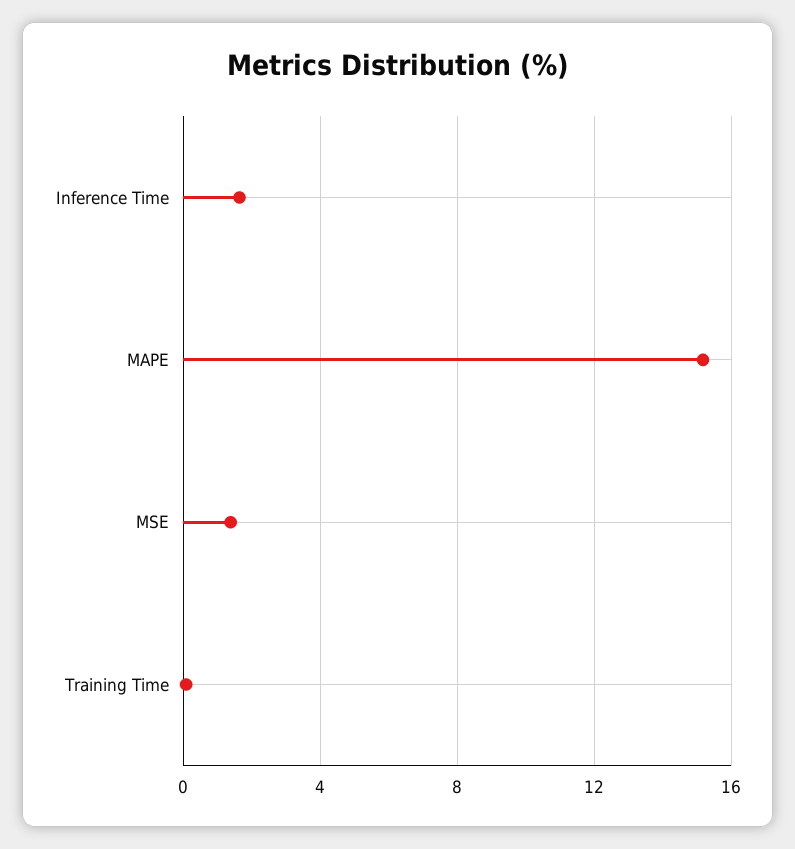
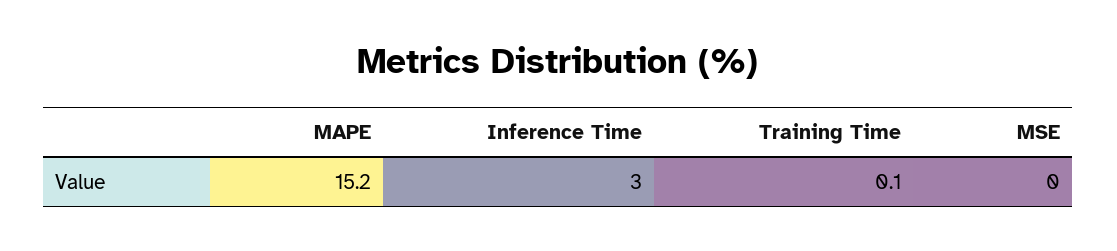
Inference Time: 1.5 -> 3
MSE: 1.5 -> 0

